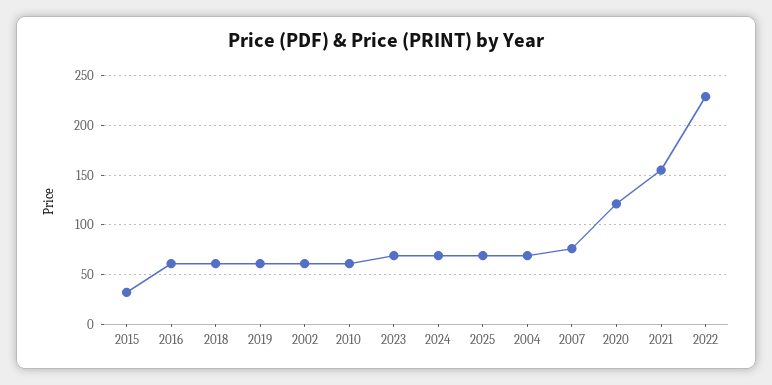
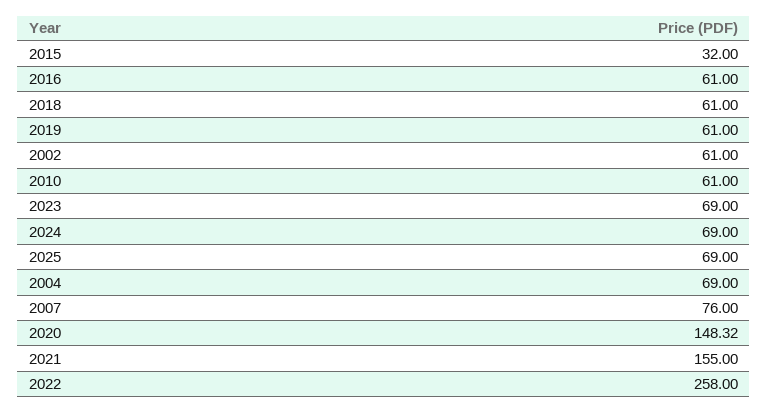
2020: 120 -> 148.32
2022: 230 -> 258

